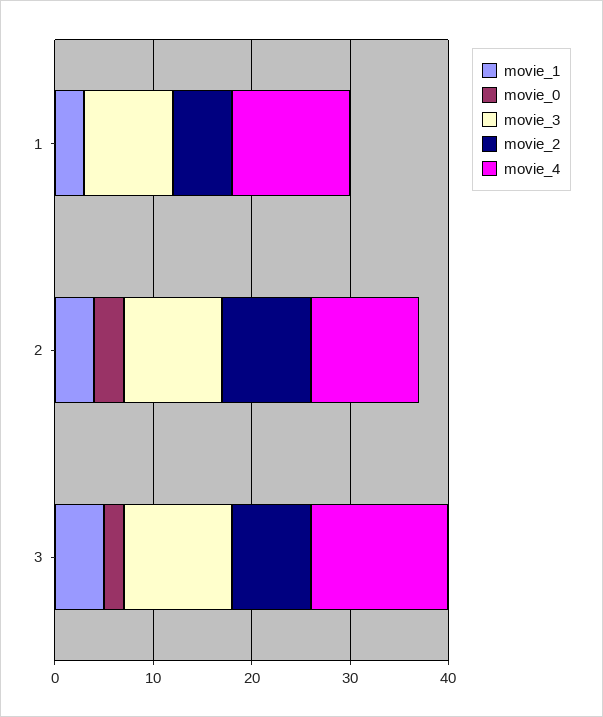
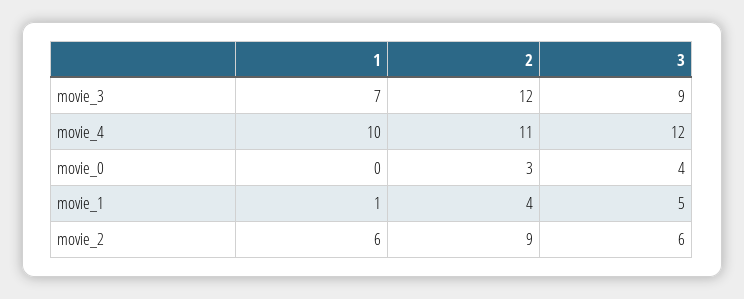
movie_1, 1: 3 -> 1
movie_3, 1: 9 -> 7
movie_4, 1: 12 -> 10
movie_3, 2: 10 -> 12
movie_0, 3: 2 -> 4
movie_3, 3: 11 -> 9
movie_2, 3: 8 -> 6
movie_4, 3: 14 -> 12

